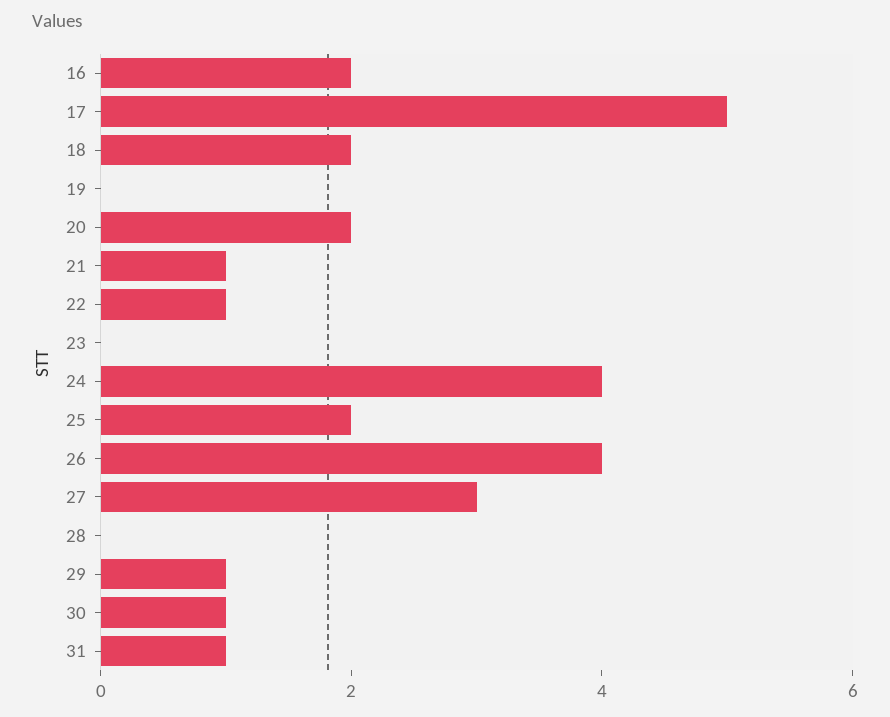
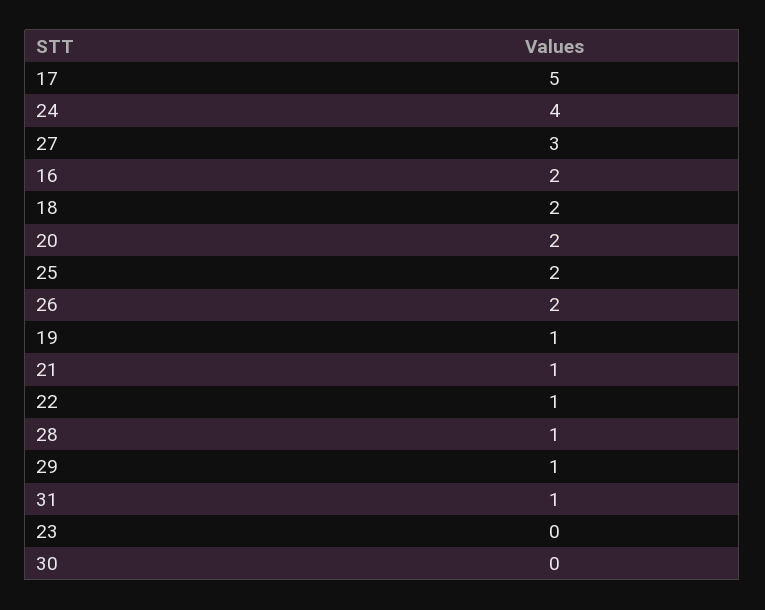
19: 0 -> 1
26: 4 -> 2
28: 0 -> 1
30: 1 -> 0

